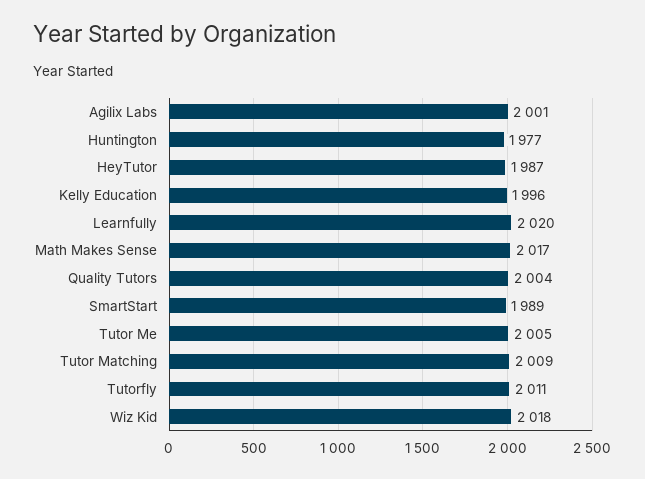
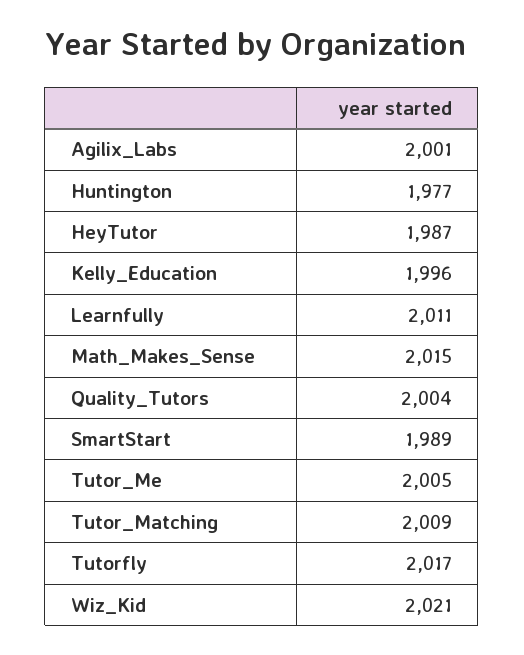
Learnfully: 2020 -> 2011
Math Makes Sense: 2017 -> 2015
Tutorfly: 2011 -> 2017
Wiz Kid: 2018 -> 2021

